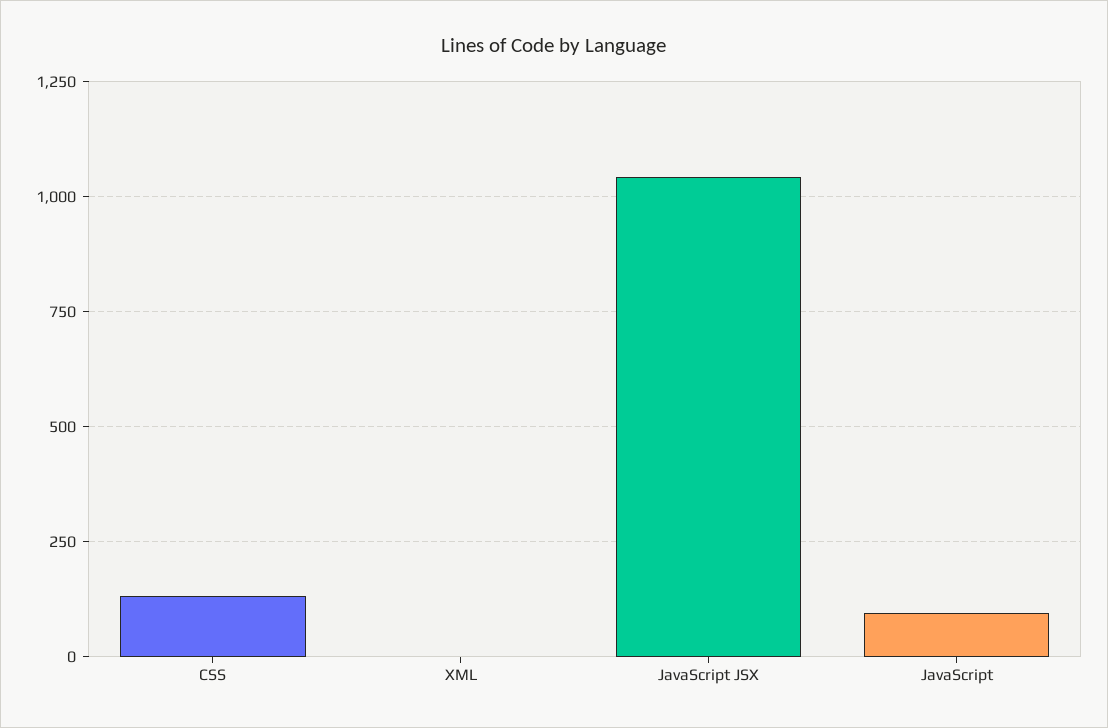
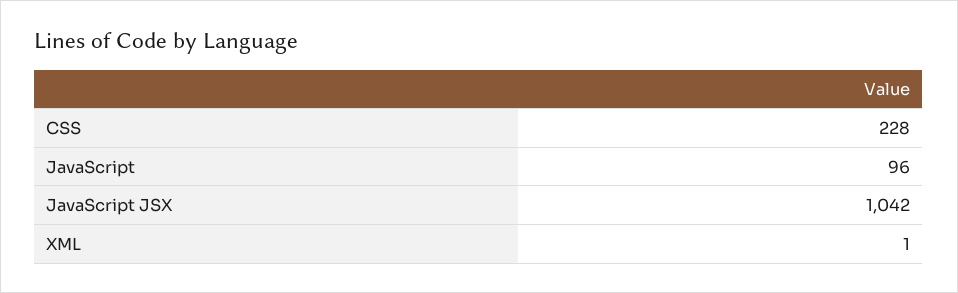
CSS: 125 -> 228

